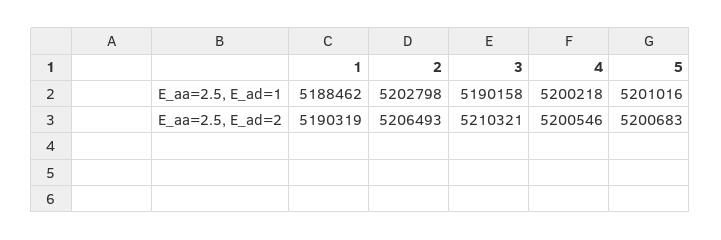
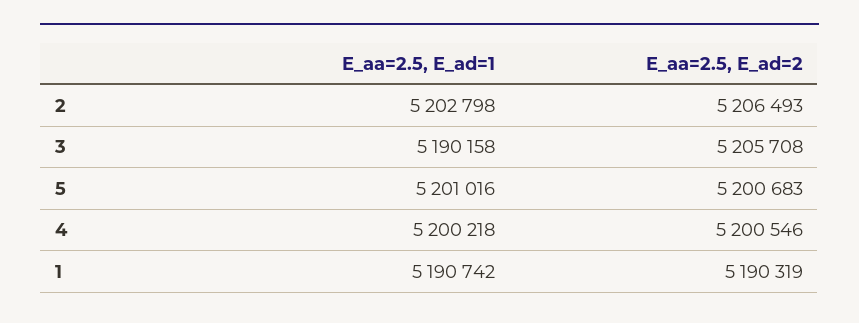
1, E_aa=2.5, E_ad=1: 5188462 -> 5190742
3, E_aa=2.5, E_ad=2: 5210321 -> 5205708

